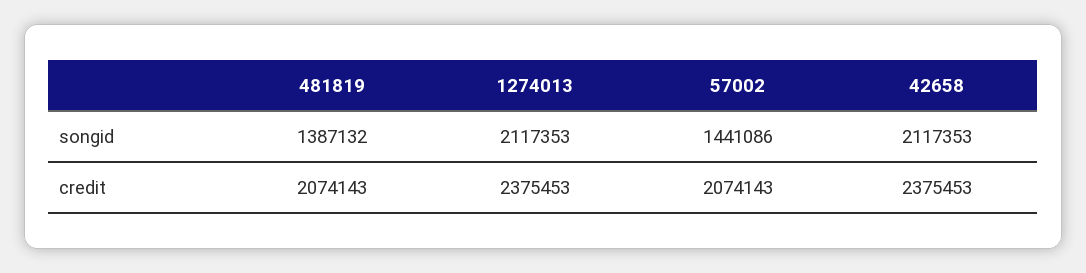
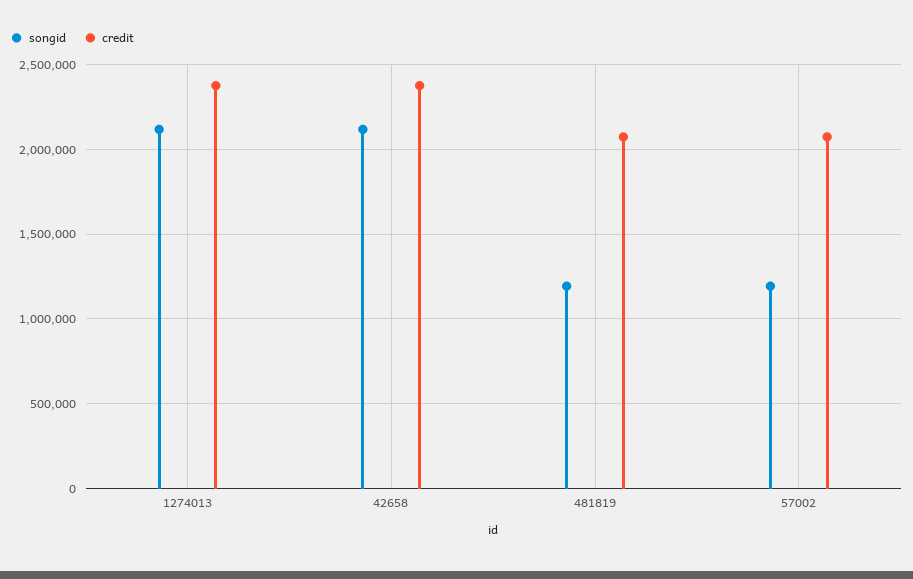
songid, 481819: 1387132 -> 1200000
songid, 57002: 1441086 -> 1200000

